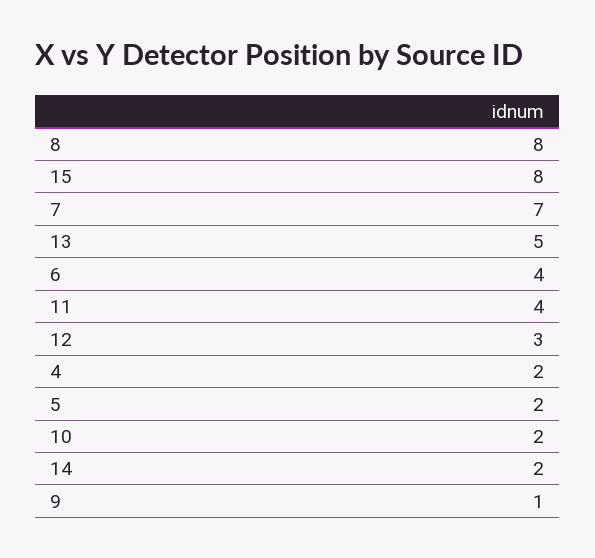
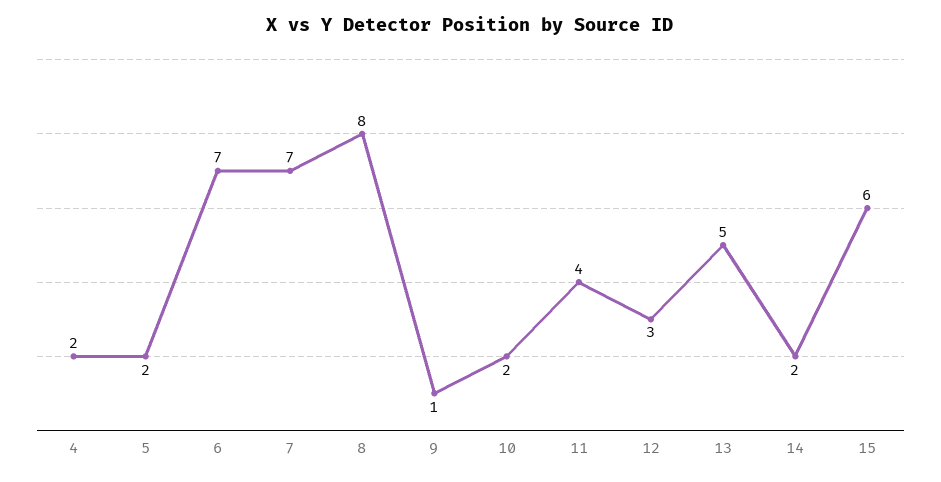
15: 8 -> 6
6: 4 -> 7

